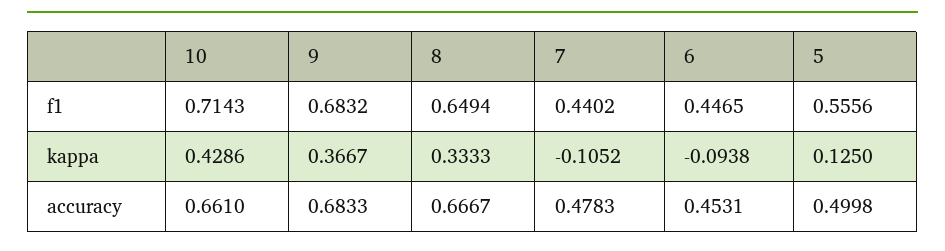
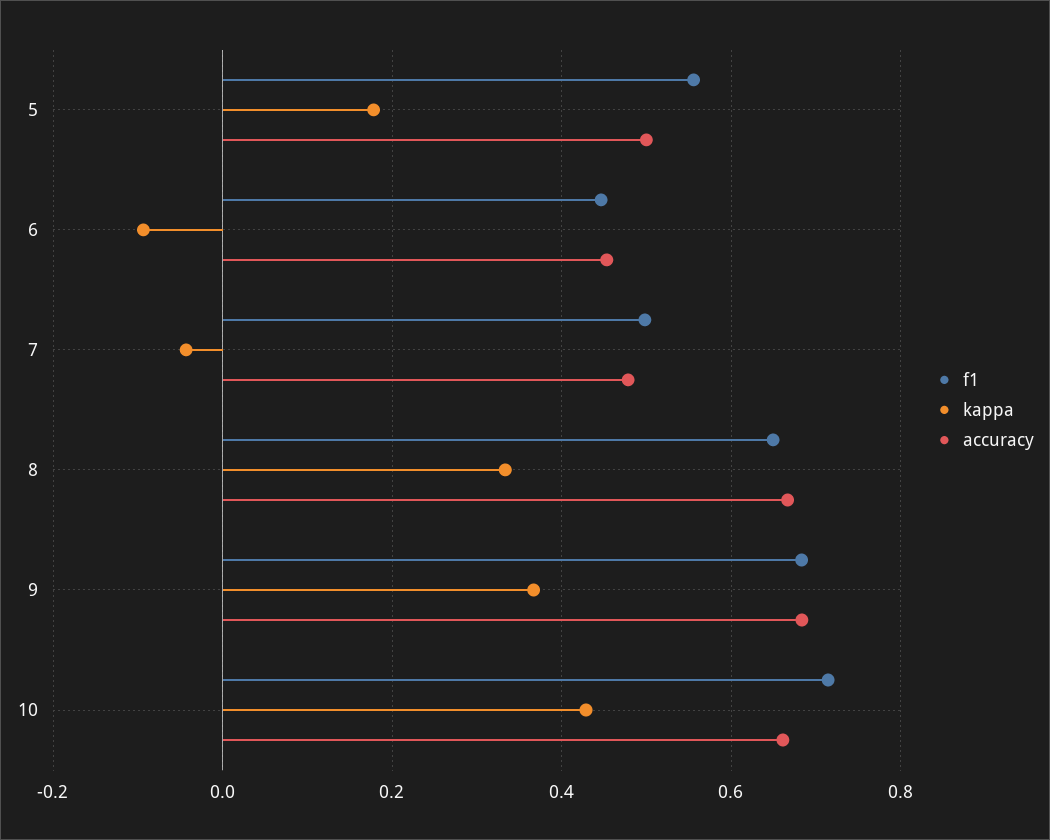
f1, 7: 0.4402 -> 0.5
kappa, 7: -0.1052 -> -0.04
kappa, 5: 0.125 -> 0.18

